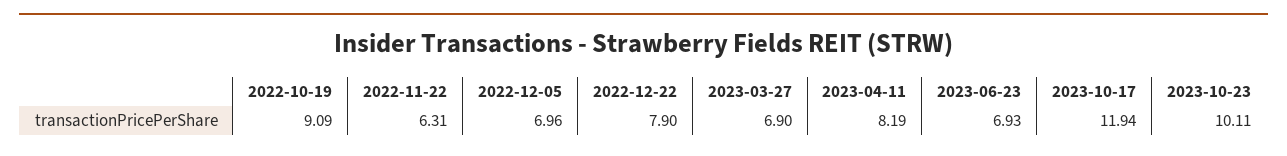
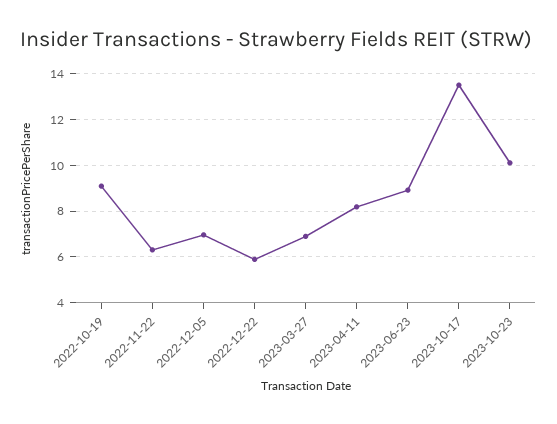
2022-12-22: 7.9 -> 6
2023-06-23: 6.93 -> 9
2023-10-17: 11.94 -> 13.5

